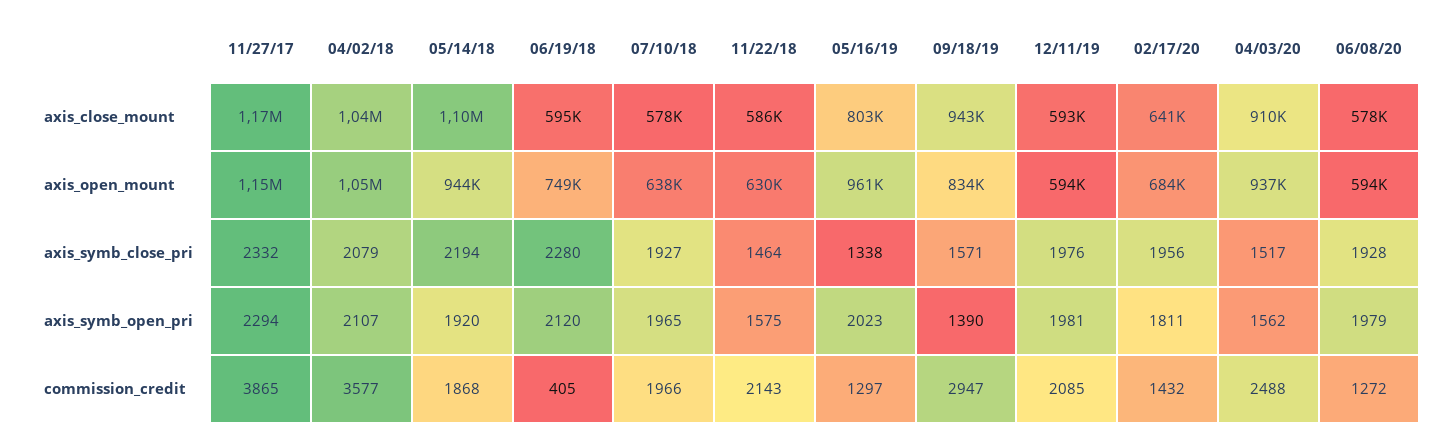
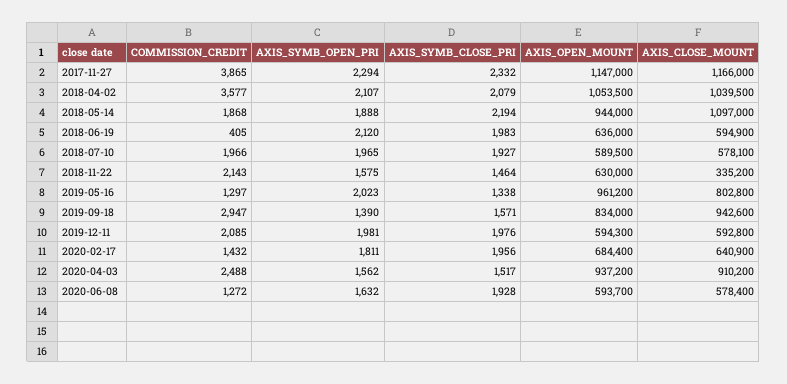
11/22/18, axis_close_mount: 586000 -> 335200
06/19/18, axis_open_mount: 749000 -> 636000
07/10/18, axis_open_mount: 638000 -> 589500
06/19/18, axis_symb_close_pri: 2280 -> 1983
05/14/18, axis_symb_open_pri: 1920 -> 1888
06/08/20, axis_symb_open_pri: 1979 -> 1632

